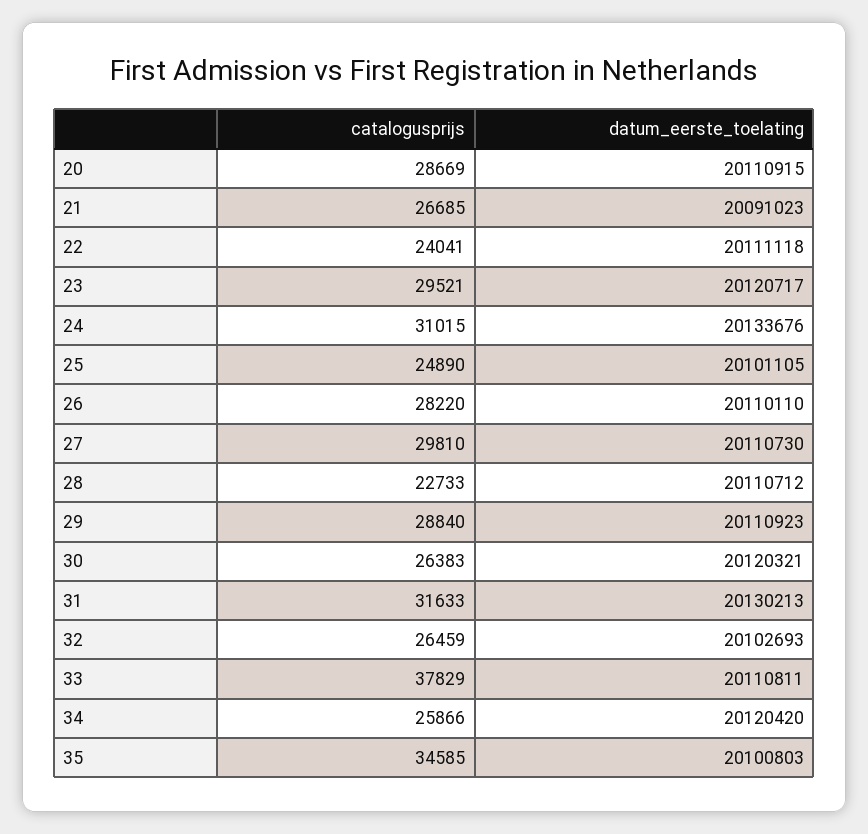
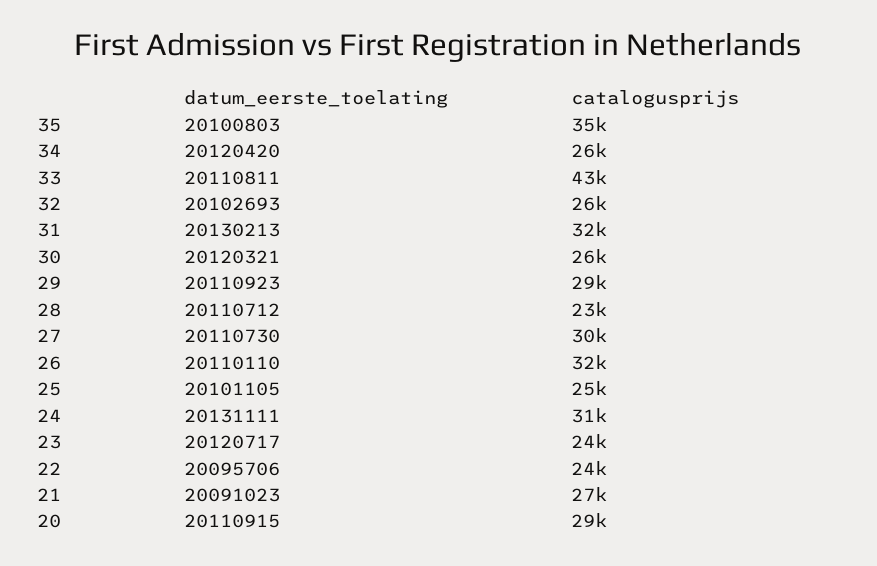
datum_eerste_toelating, 22: 20111118 -> 20095706
catalogusprijs, 23: 29521 -> 24000
datum_eerste_toelating, 24: 20133676 -> 20131111
catalogusprijs, 26: 28220 -> 32000
catalogusprijs, 33: 37829 -> 43000

